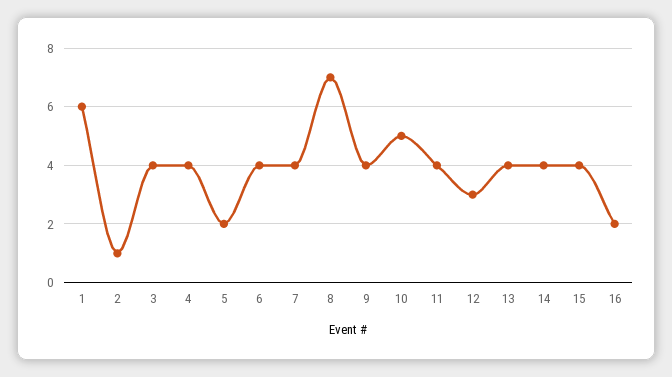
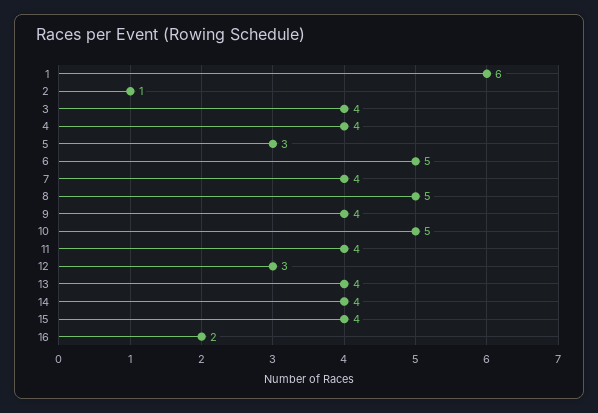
5: 2 -> 3
6: 4 -> 5
8: 7 -> 5

